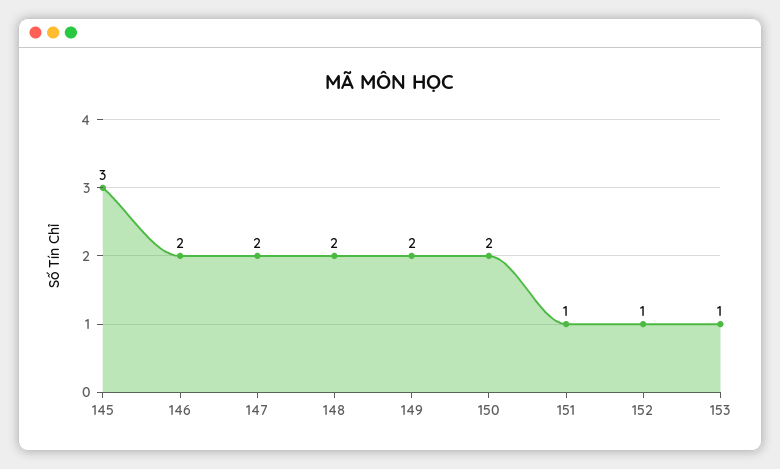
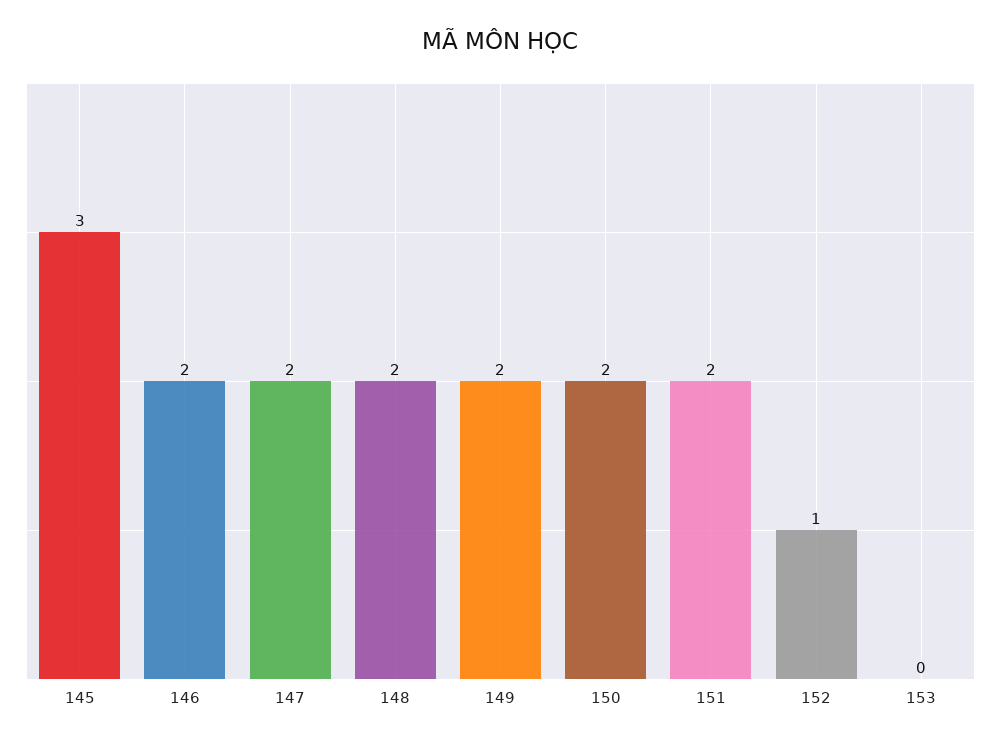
151: 1 -> 2
153: 1 -> 0

